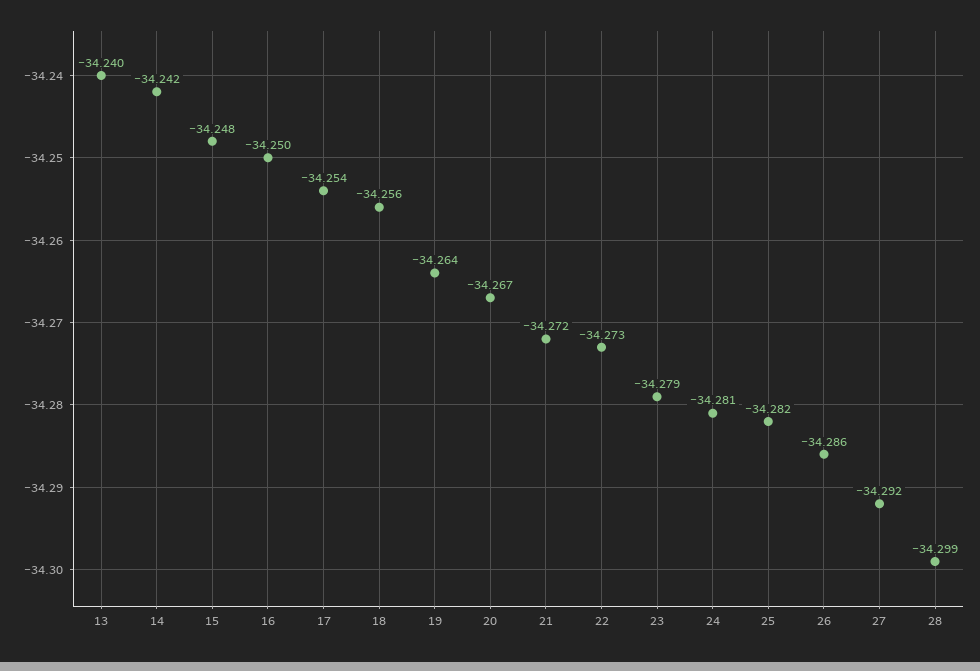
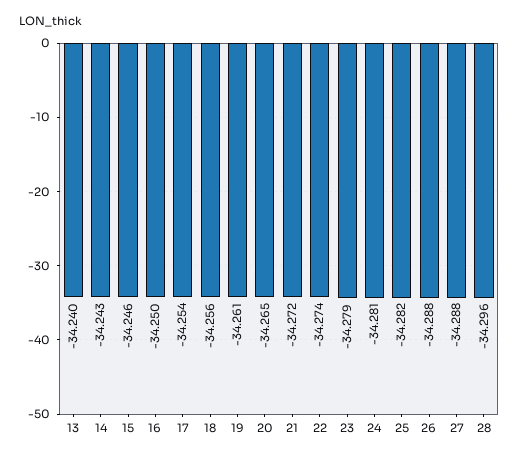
14: -34.242 -> -34.243
15: -34.248 -> -34.246
19: -34.264 -> -34.261
20: -34.267 -> -34.265
22: -34.273 -> -34.274
26: -34.286 -> -34.288
27: -34.292 -> -34.288
28: -34.299 -> -34.296

